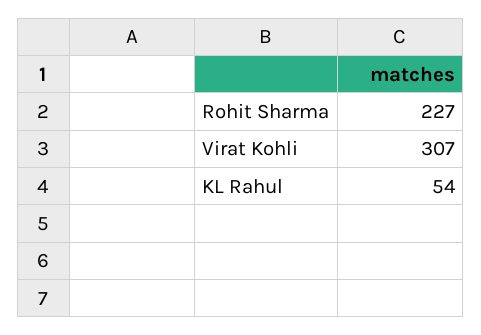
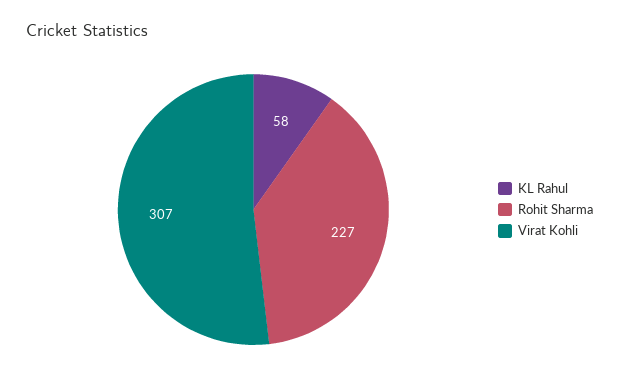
KL Rahul: 54 -> 58

